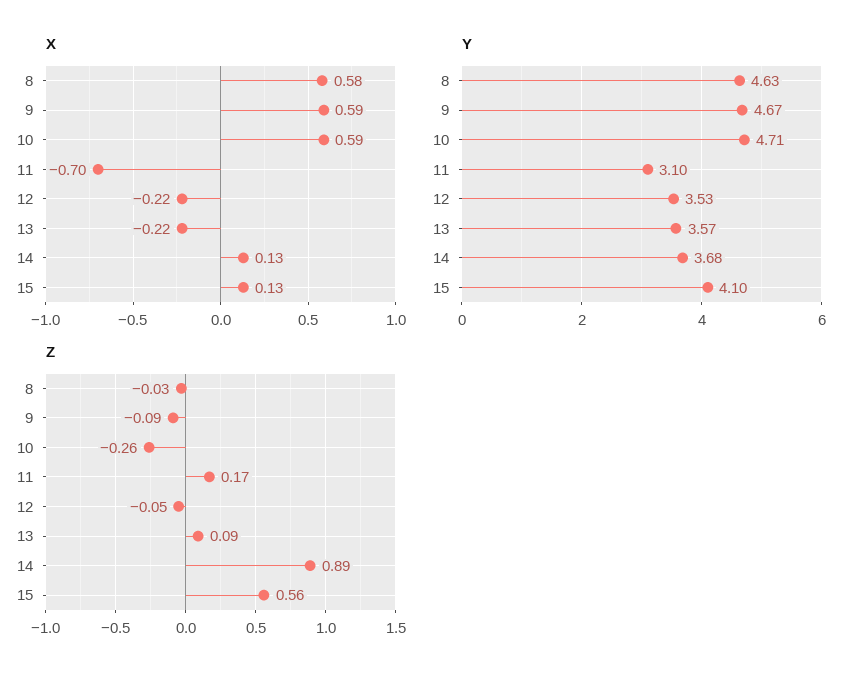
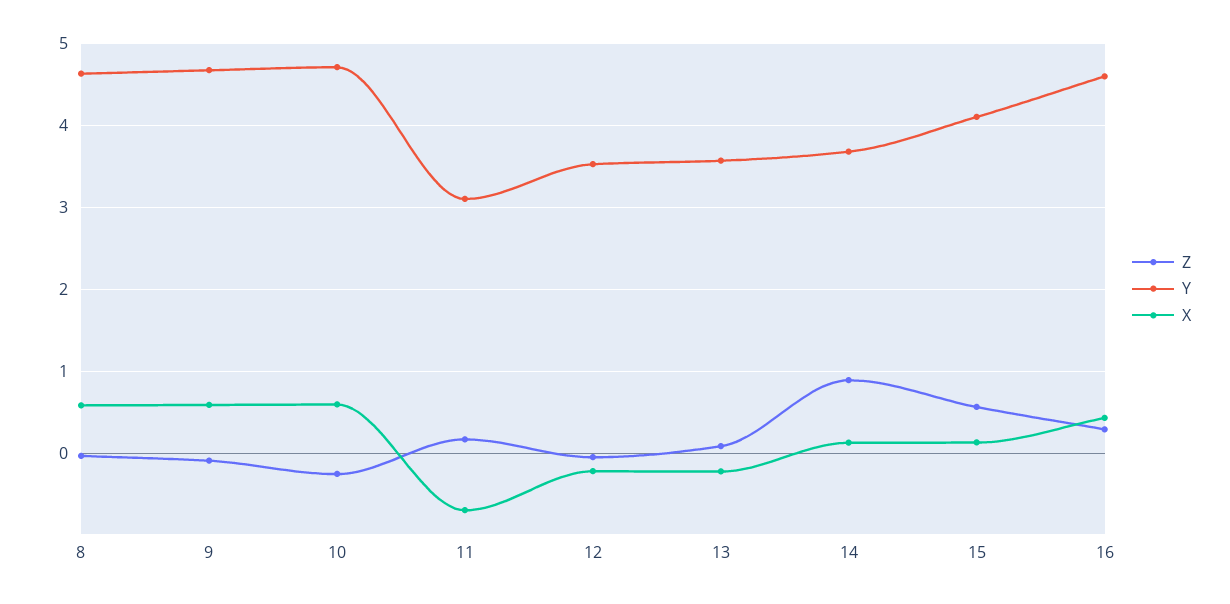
Z, 16: none -> 0.3
Y, 16: none -> 4.6
X, 16: none -> 0.4

